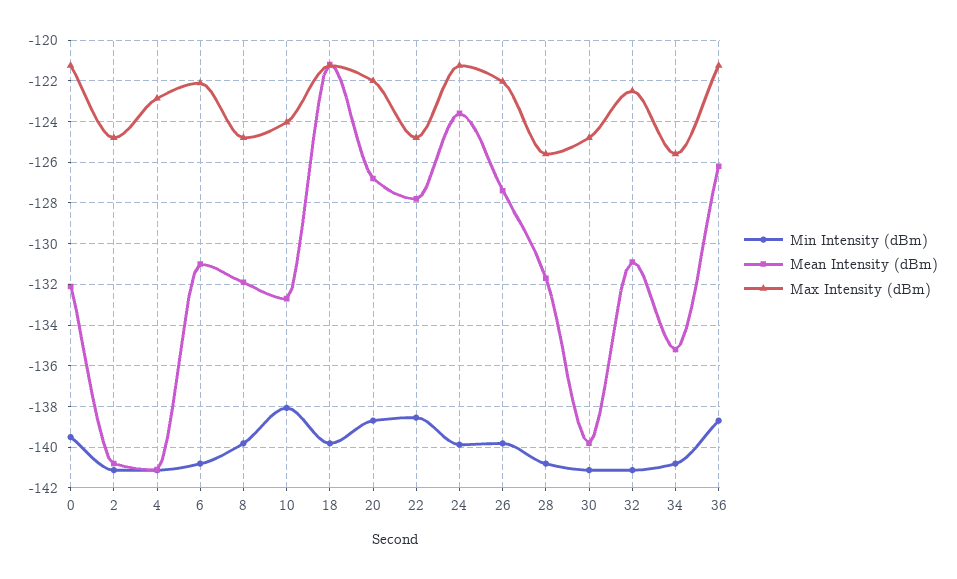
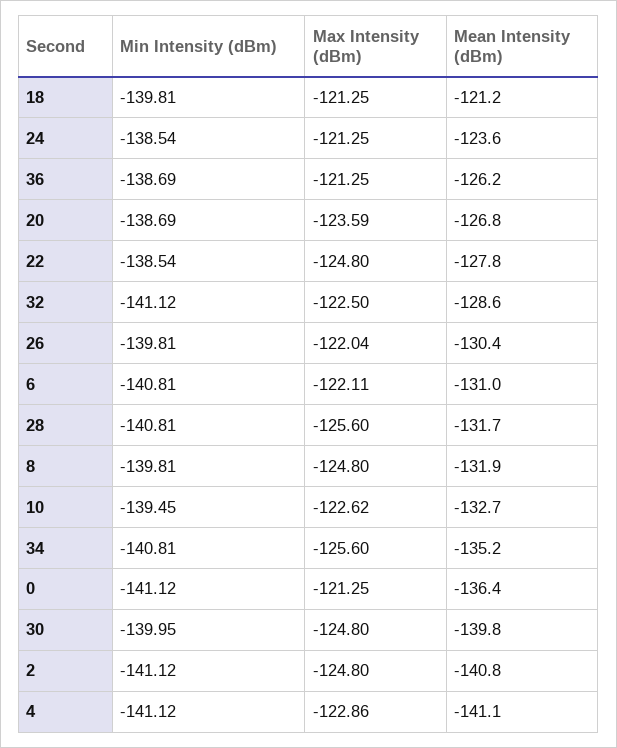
Min Intensity (dBm), 0: -139.5 -> -141.12
Mean Intensity (dBm), 0: -132 -> -136.4
Min Intensity (dBm), 10: -138 -> -139.45
Max Intensity (dBm), 10: -124 -> -122.62
Max Intensity (dBm), 20: -122 -> -123.59
Min Intensity (dBm), 24: -140 -> -138.54
Mean Intensity (dBm), 26: -127.5 -> -130.4
Min Intensity (dBm), 30: -141 -> -139.95
Mean Intensity (dBm), 32: -131 -> -128.6

